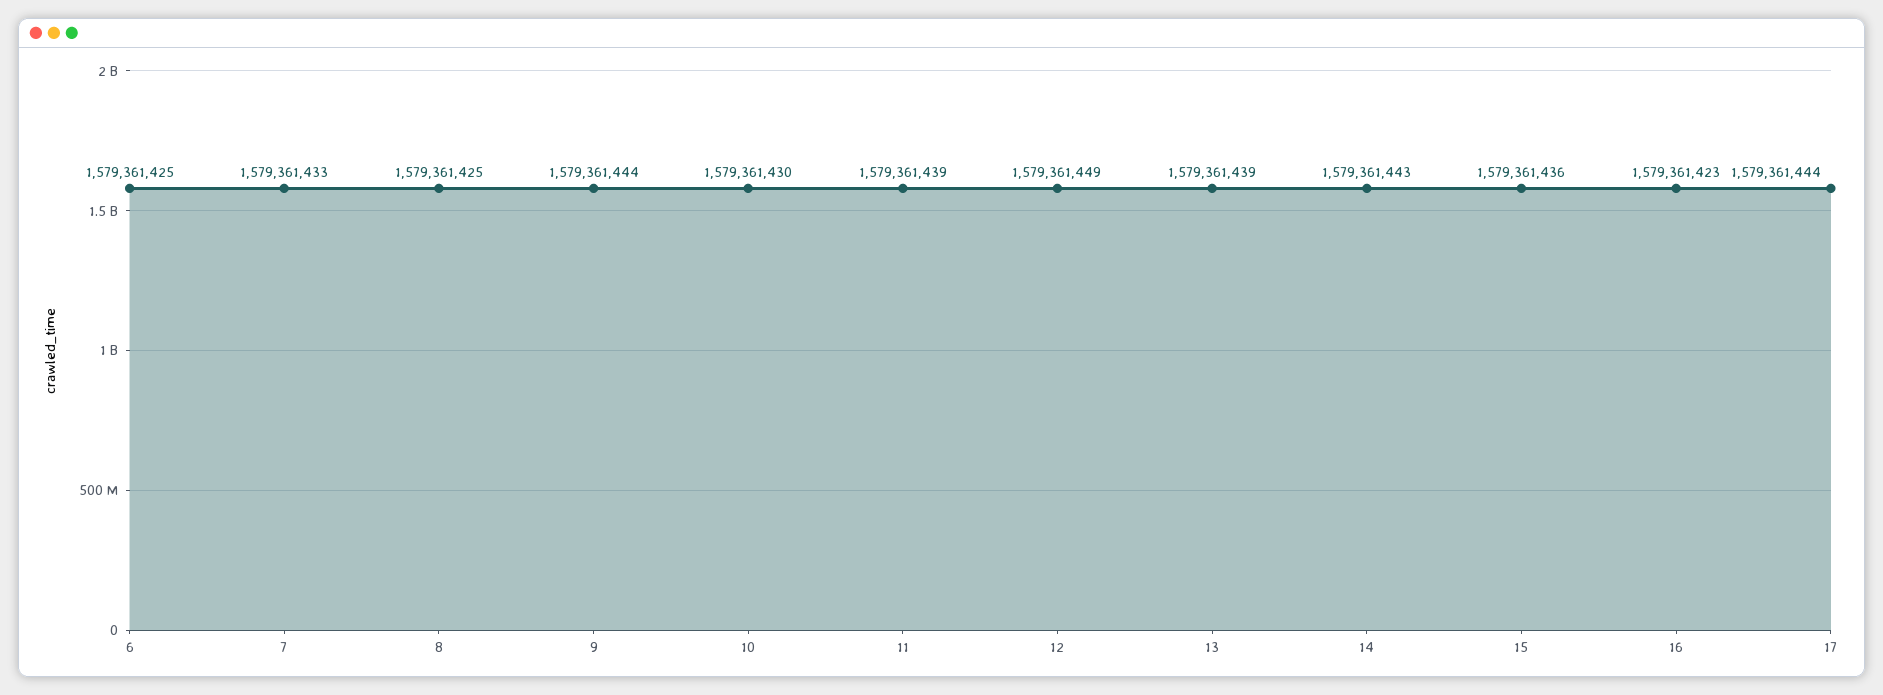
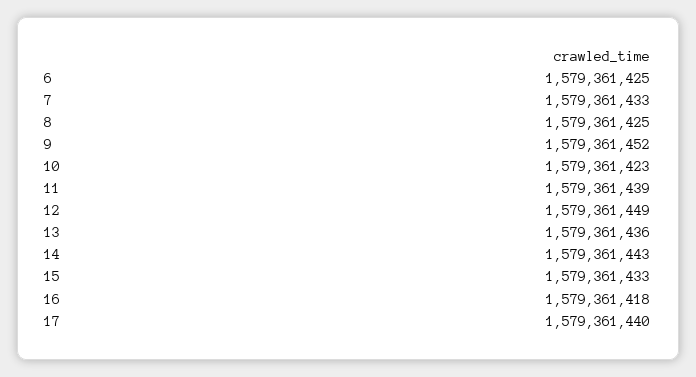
9: 1579361444 -> 1579361452
10: 1579361430 -> 1579361423
13: 1579361439 -> 1579361436
15: 1579361436 -> 1579361433
16: 1579361423 -> 1579361418
17: 1579361444 -> 1579361440

